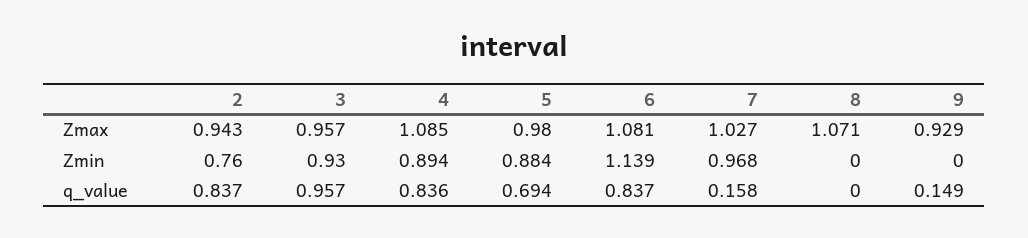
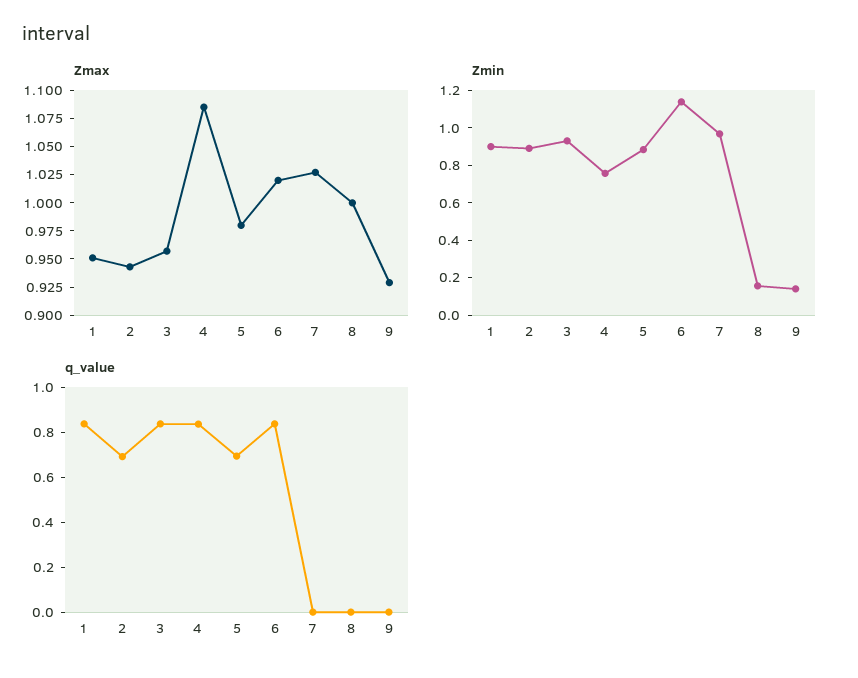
Zmax, 6: 1.081 -> 1.025
Zmax, 8: 1.071 -> 1
Zmin, 2: 0.76 -> 0.9
Zmin, 4: 0.894 -> 0.75
Zmin, 8: 0 -> 0.15
Zmin, 9: 0 -> 0.15
q_value, 2: 0.837 -> 0.7
q_value, 3: 0.957 -> 0.85
q_value, 7: 0.158 -> 0
q_value, 9: 0.149 -> 0
Zmax, 1: none -> 0.95
Zmin, 1: none -> 0.9
q_value, 1: none -> 0.85

